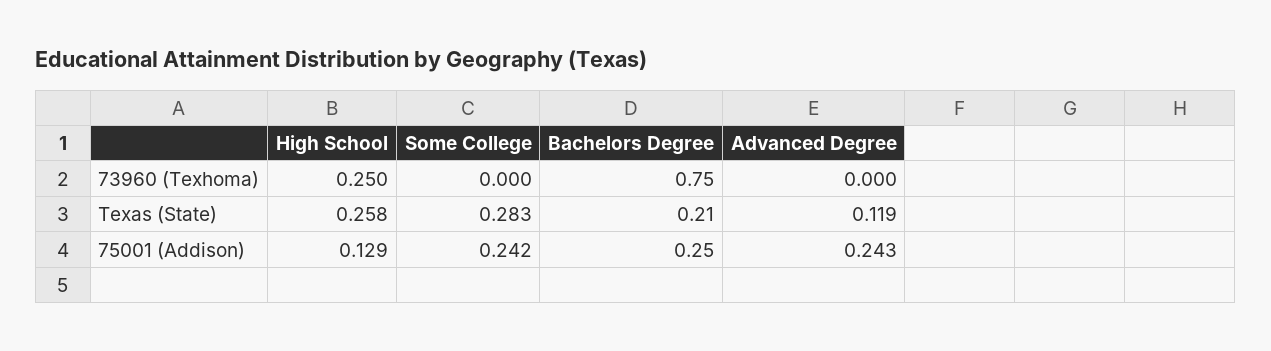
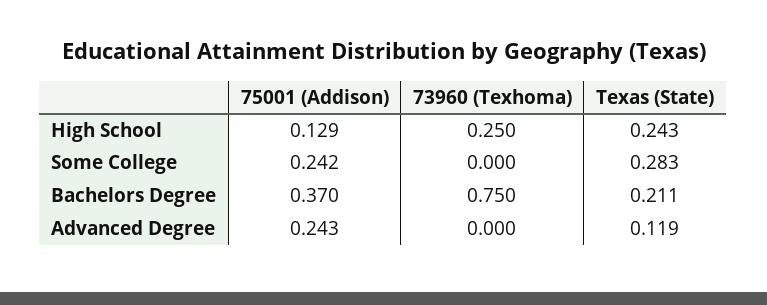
High School, Texas (State): 0.258 -> 0.243
Bachelors Degree, 75001 (Addison): 0.25 -> 0.37

